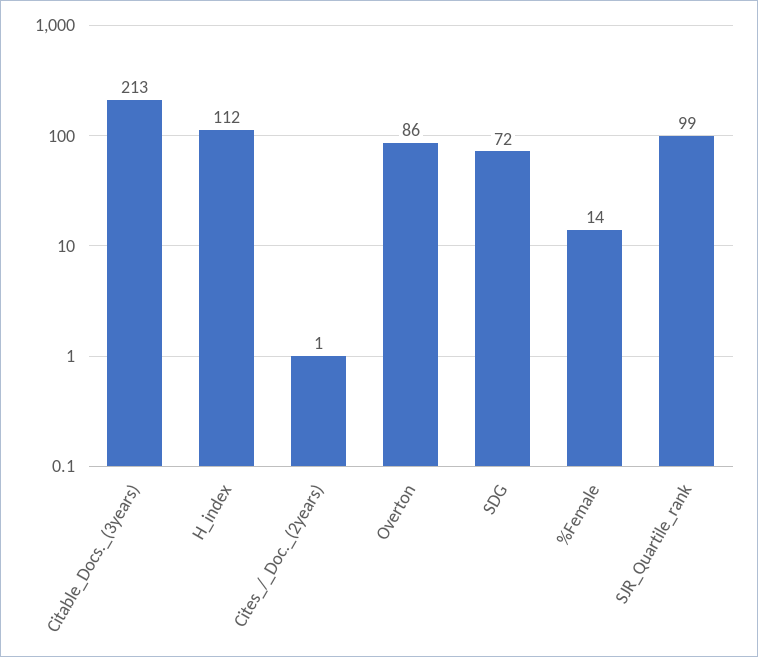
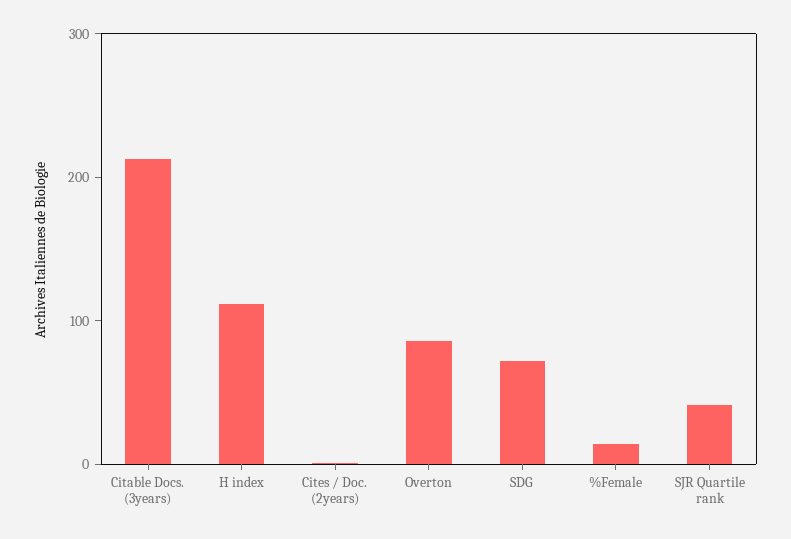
SJR_Quartile_rank: 99 -> 40

